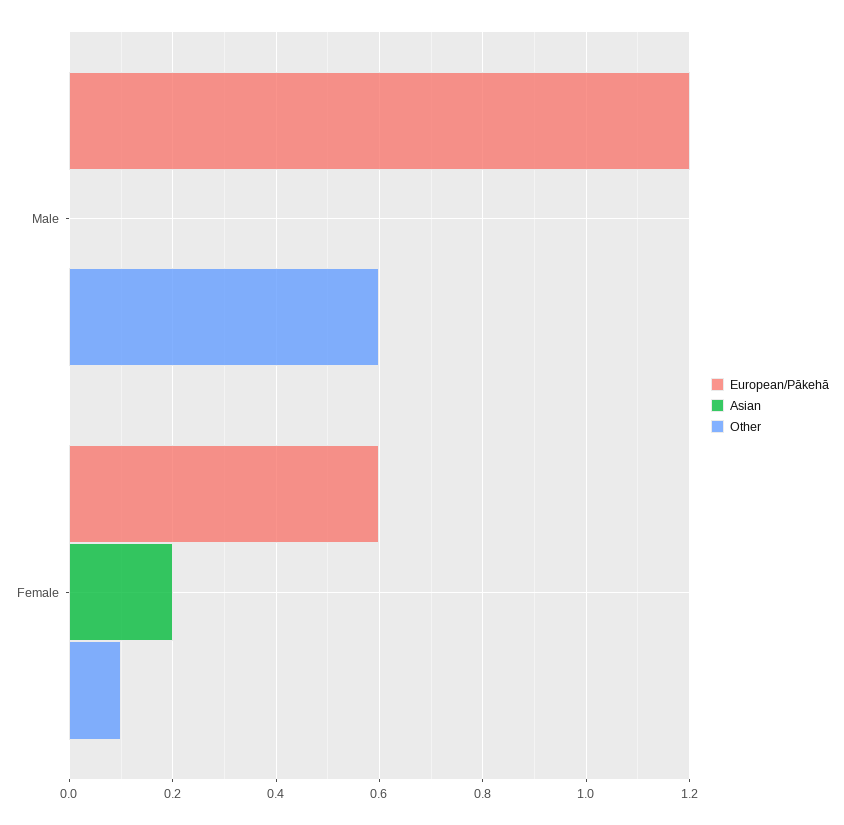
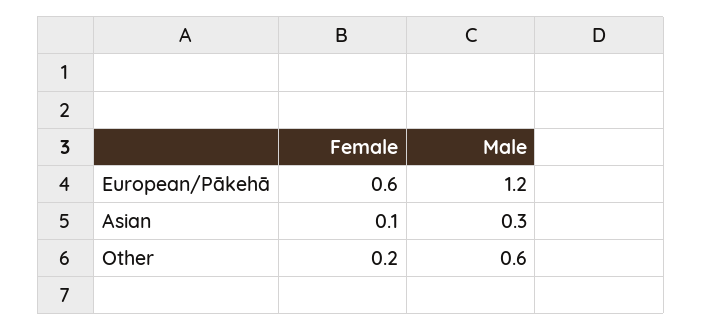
Asian, Male: 0 -> 0.3
Asian, Female: 0.2 -> 0.1
Other, Female: 0.1 -> 0.2

